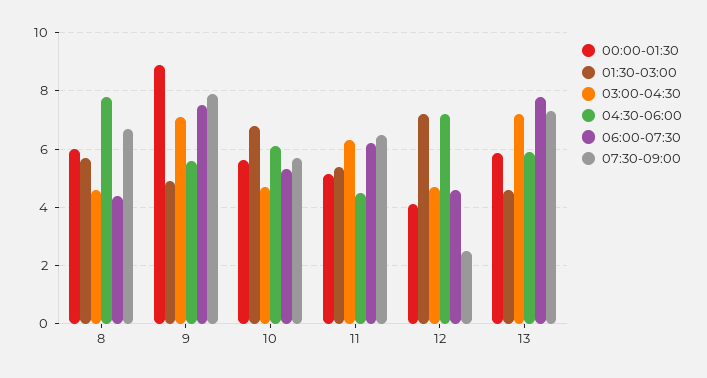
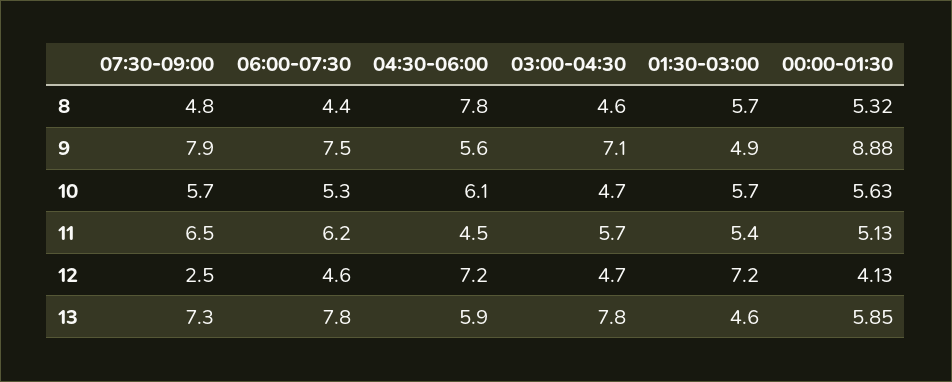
00:00-01:30, 8: 6 -> 5.32
07:30-09:00, 8: 6.75 -> 4.8
01:30-03:00, 10: 6.75 -> 5.7
03:00-04:30, 11: 6.25 -> 5.7
03:00-04:30, 13: 7.25 -> 7.8

